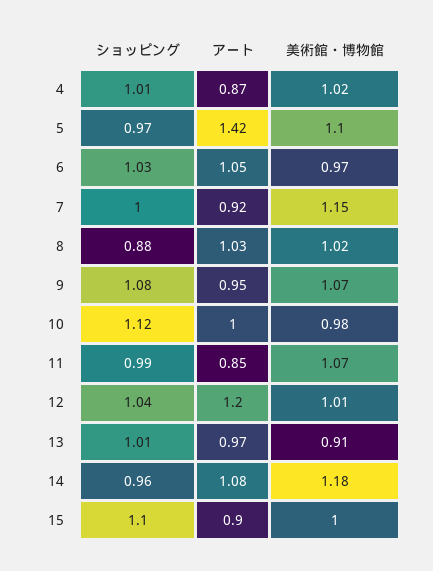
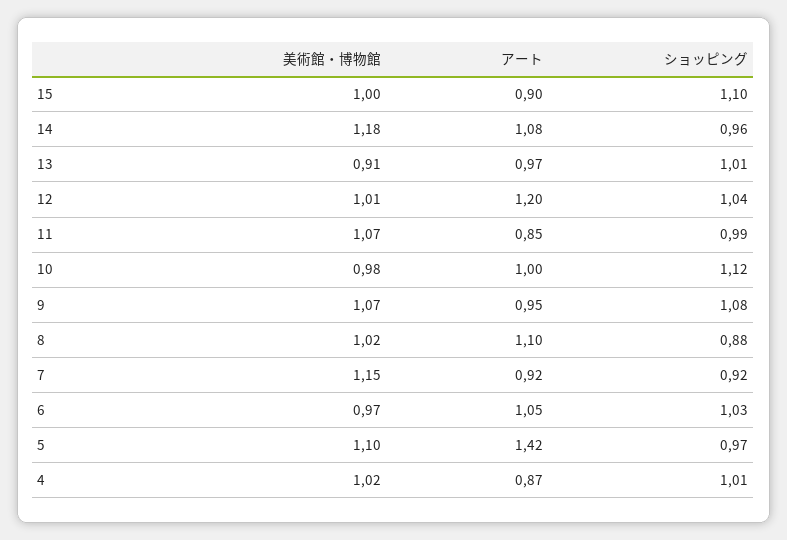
ショッピング, 7: 1 -> 0.92
アート, 8: 1.03 -> 1.1

